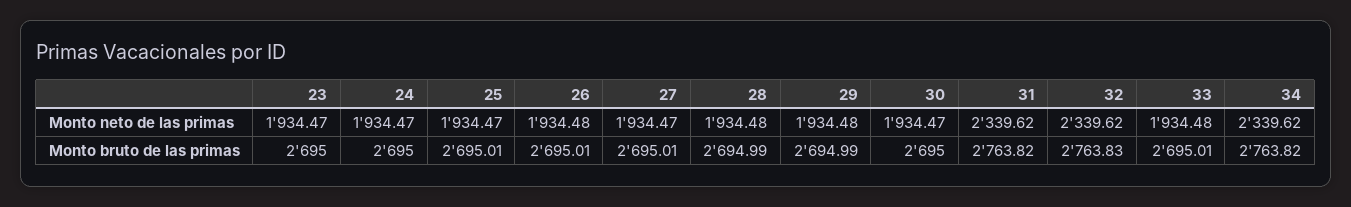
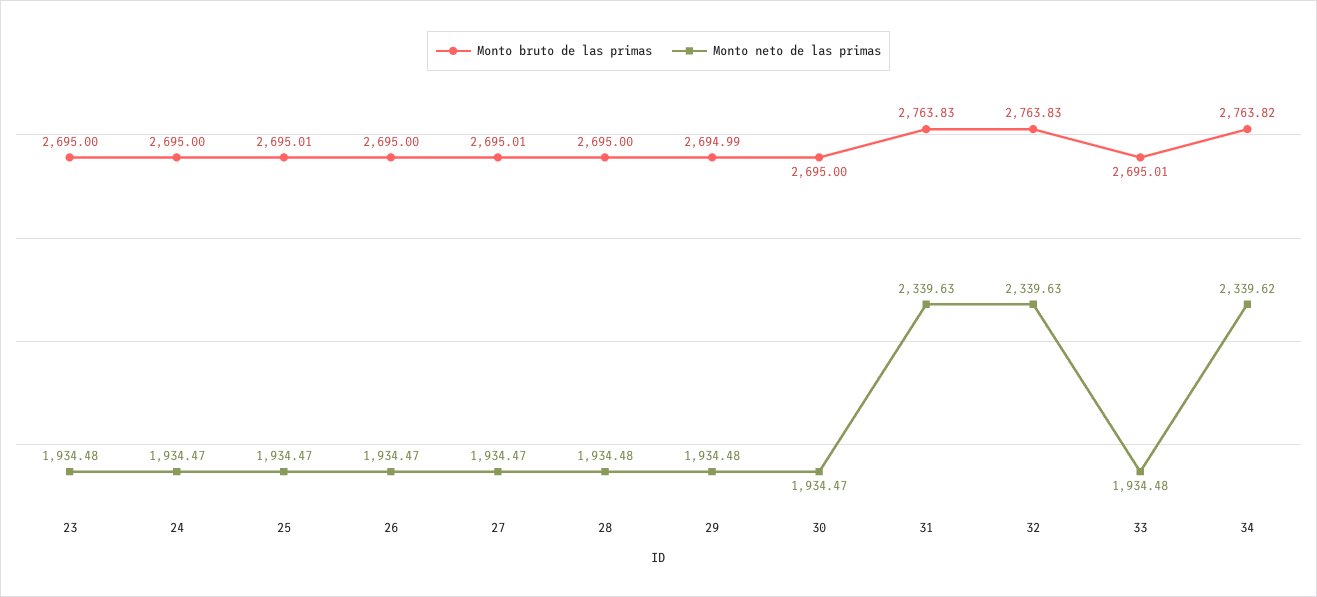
Monto neto de las primas, 23: 1934.47 -> 1934.48
Monto neto de las primas, 26: 1934.48 -> 1934.47
Monto neto de las primas, 31: 2339.62 -> 2339.63
Monto neto de las primas, 32: 2339.62 -> 2339.63
Monto bruto de las primas, 26: 2695.01 -> 2695
Monto bruto de las primas, 28: 2694.99 -> 2695
Monto bruto de las primas, 31: 2763.82 -> 2763.83

